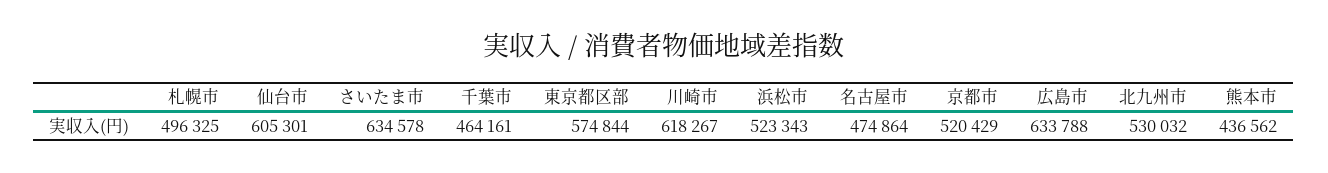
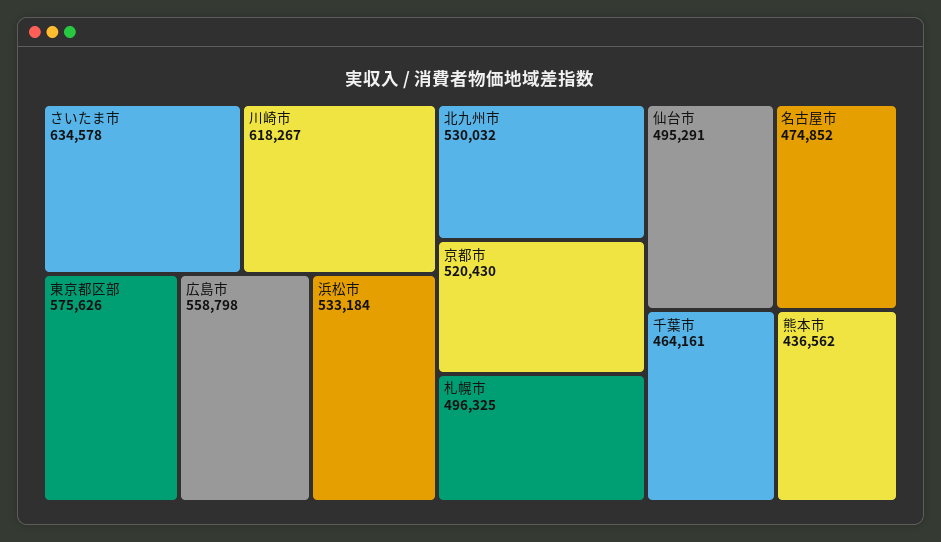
仙台市: 605301 -> 495291
東京都区部: 574844 -> 575626
浜松市: 523343 -> 533184
名古屋市: 474864 -> 474852
京都市: 520429 -> 520430
広島市: 633788 -> 558798

